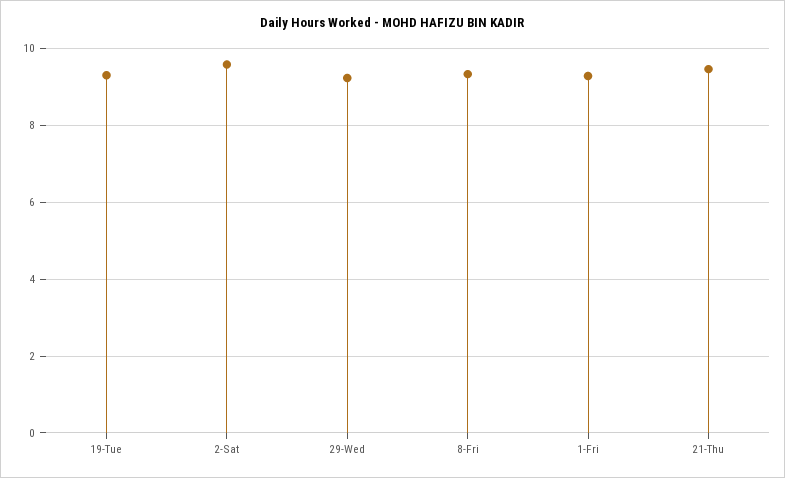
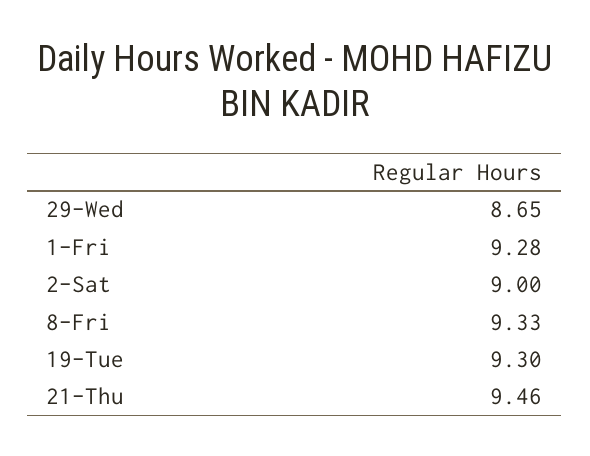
2-Sat: 9.6 -> 9
29-Wed: 9.2 -> 8.65

